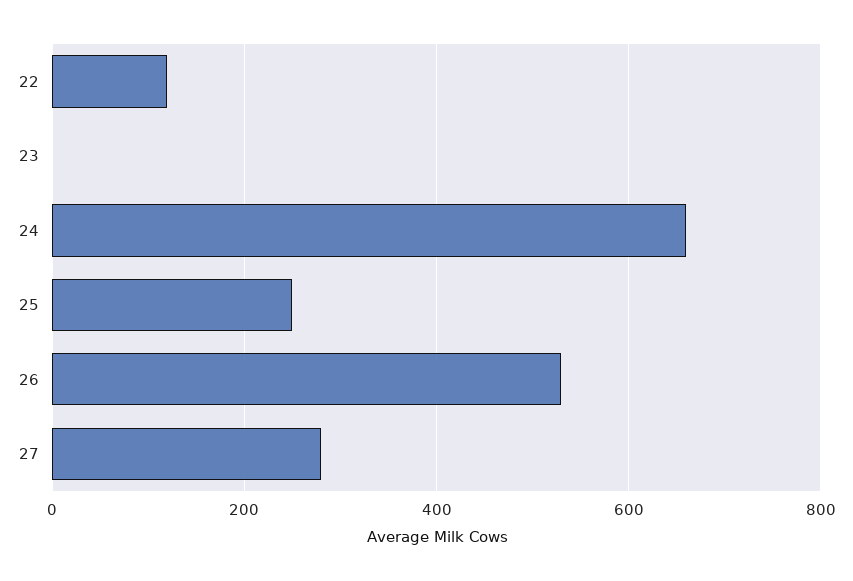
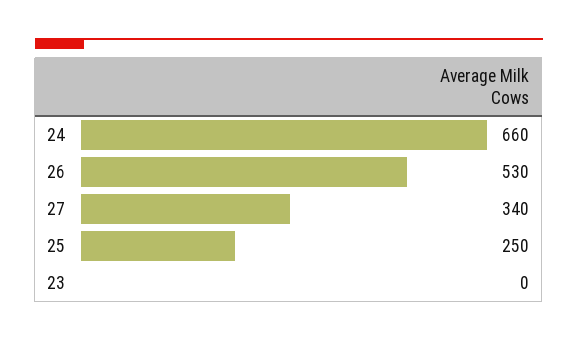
22: 120 -> none
27: 280 -> 340

